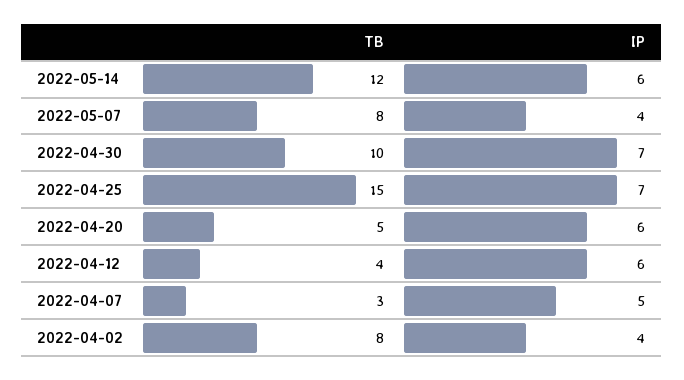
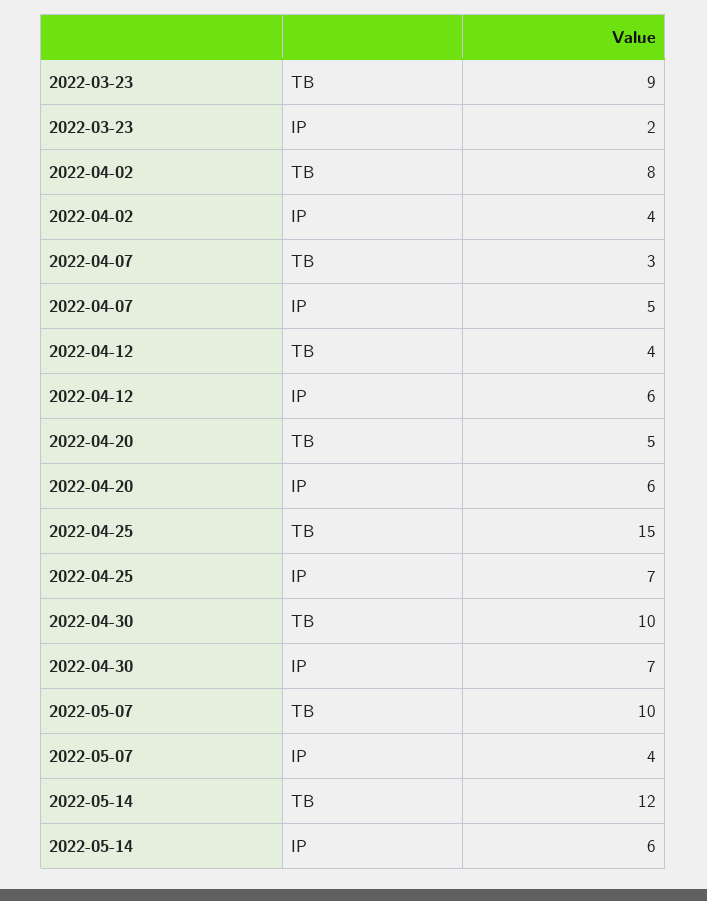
TB, 2022-05-07: 8 -> 10
TB, 2022-03-23: none -> 9
IP, 2022-03-23: none -> 2

